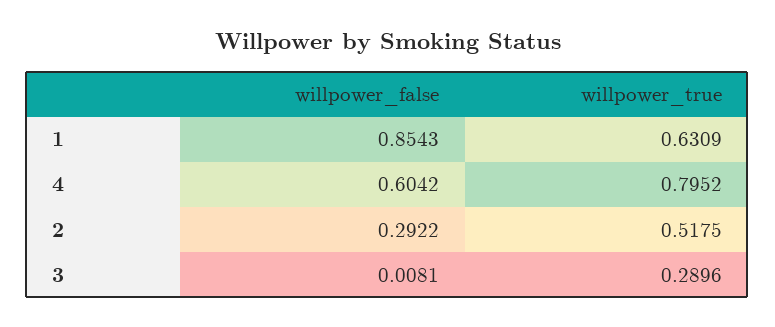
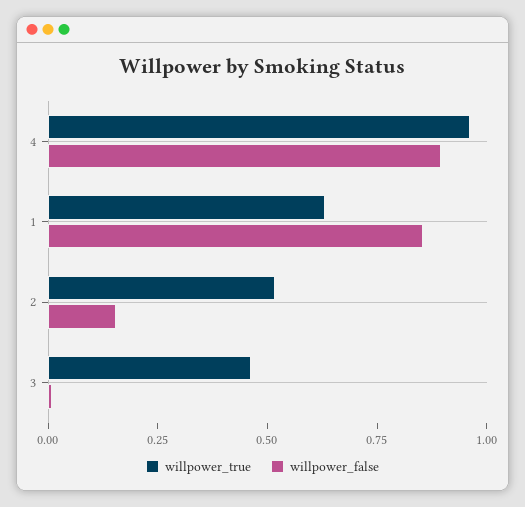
willpower_false, 4: 0.6042 -> 0.9
willpower_true, 4: 0.7952 -> 0.95
willpower_false, 2: 0.2922 -> 0.15
willpower_true, 3: 0.2896 -> 0.45

